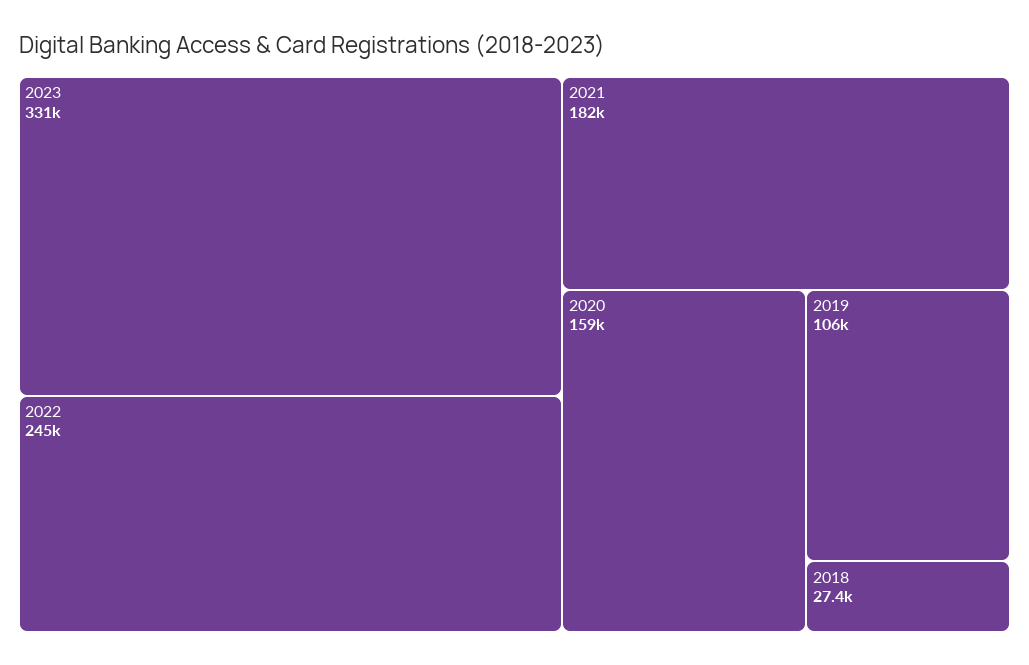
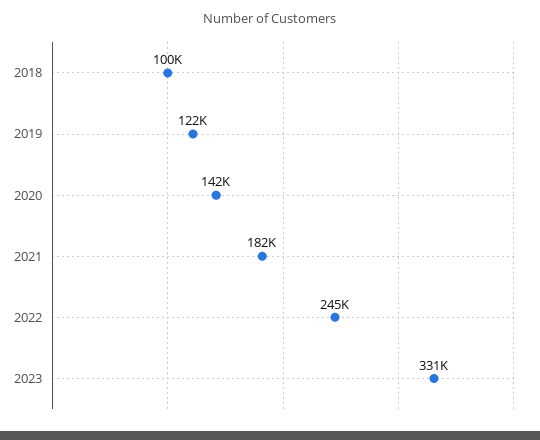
2020: 159000 -> 142000
2019: 106000 -> 122000
2018: 27400 -> 100000

